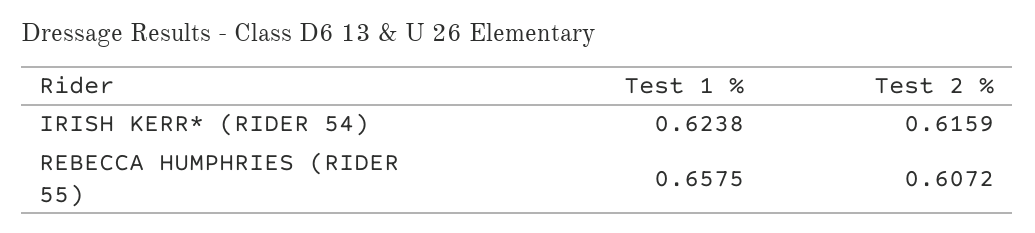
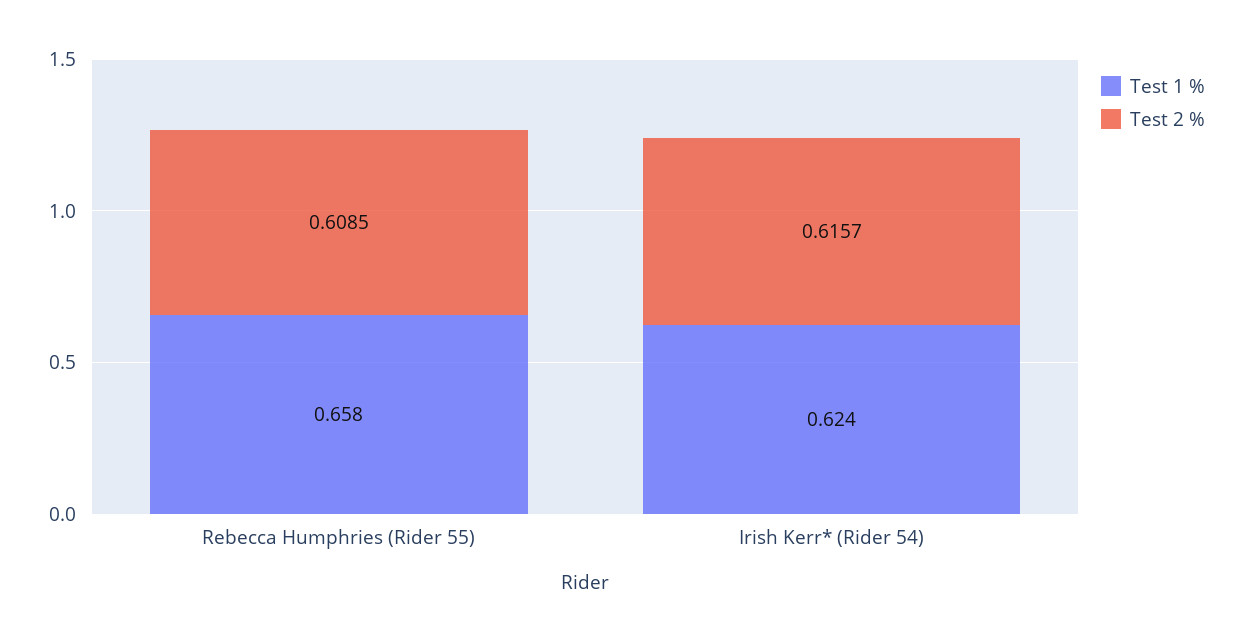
Test 2 %, IRISH KERR* (RIDER 54): 0.6159 -> 0.6157
Test 2 %, REBECCA HUMPHRIES (RIDER 55): 0.6072 -> 0.6085

